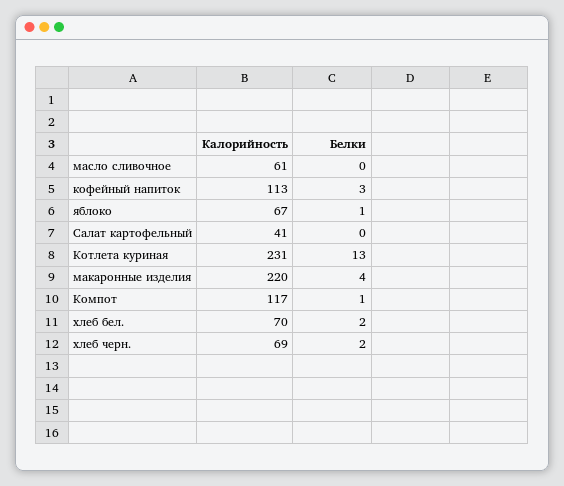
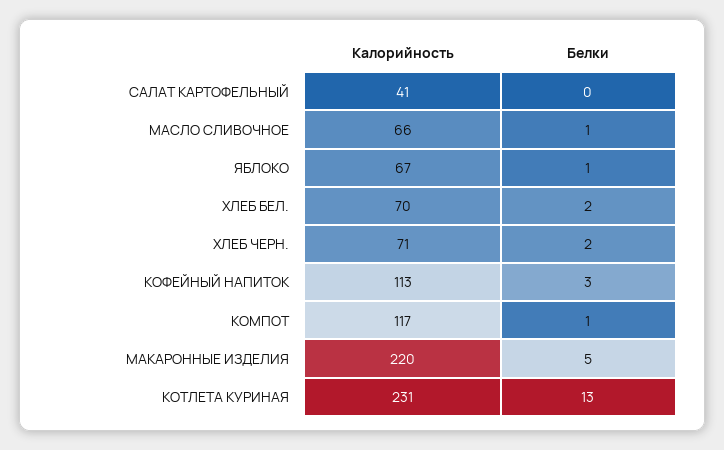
Калорийность, масло сливочное: 61 -> 66
Белки, масло сливочное: 0 -> 1
Белки, макаронные изделия: 4 -> 5
Калорийность, хлеб черн.: 69 -> 71

